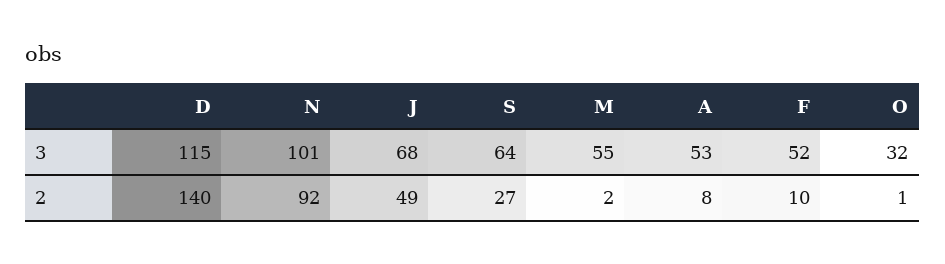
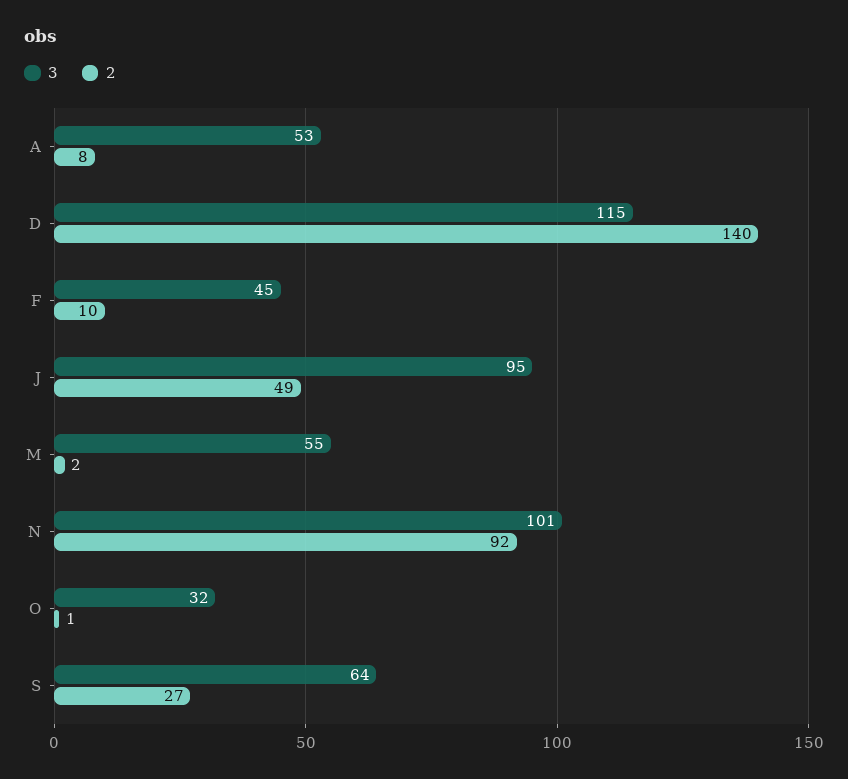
3, J: 68 -> 95
3, F: 52 -> 45

